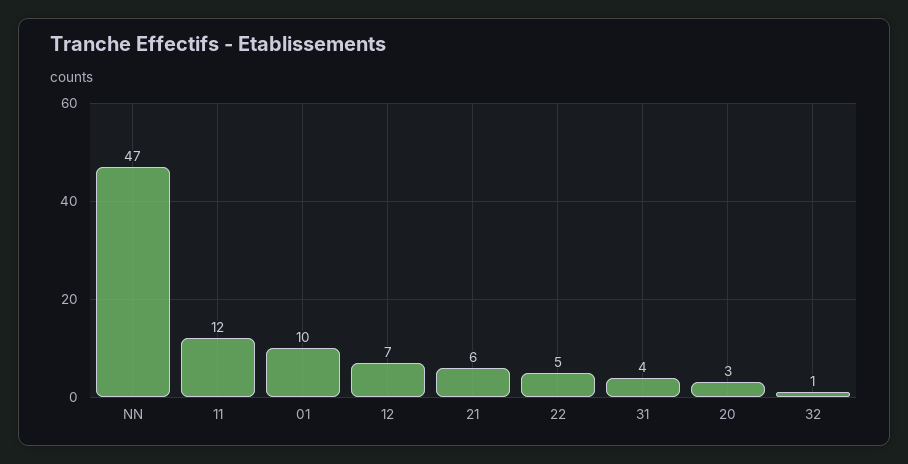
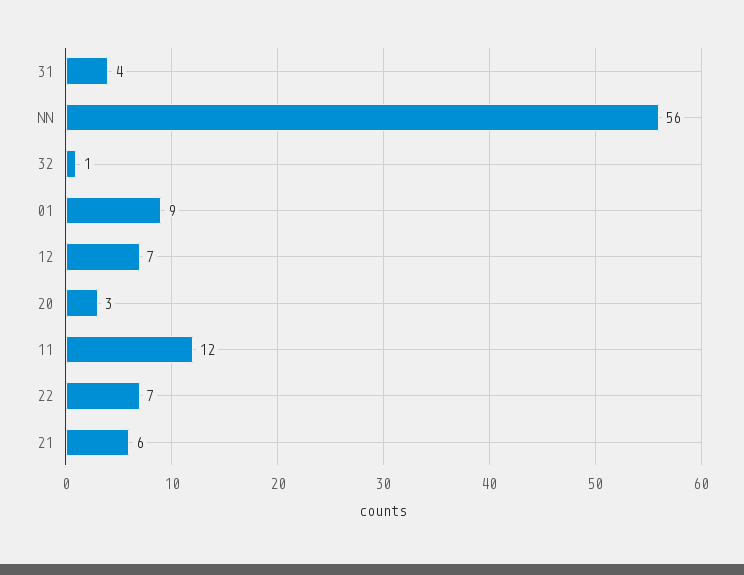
NN: 47 -> 56
01: 10 -> 9
22: 5 -> 7

